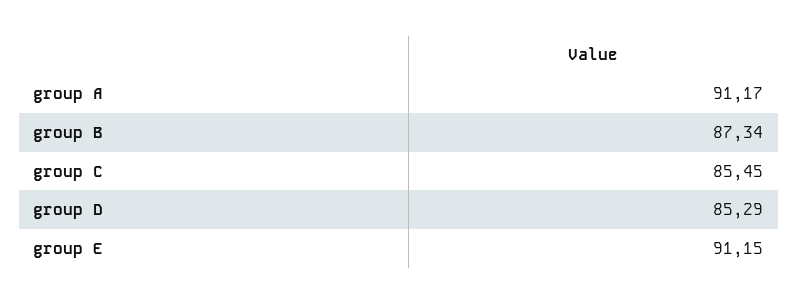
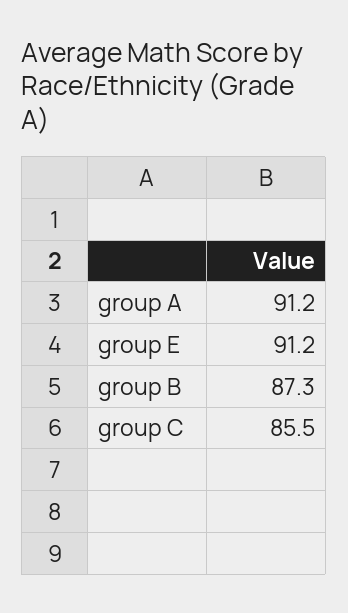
group D: 85.29 -> none

